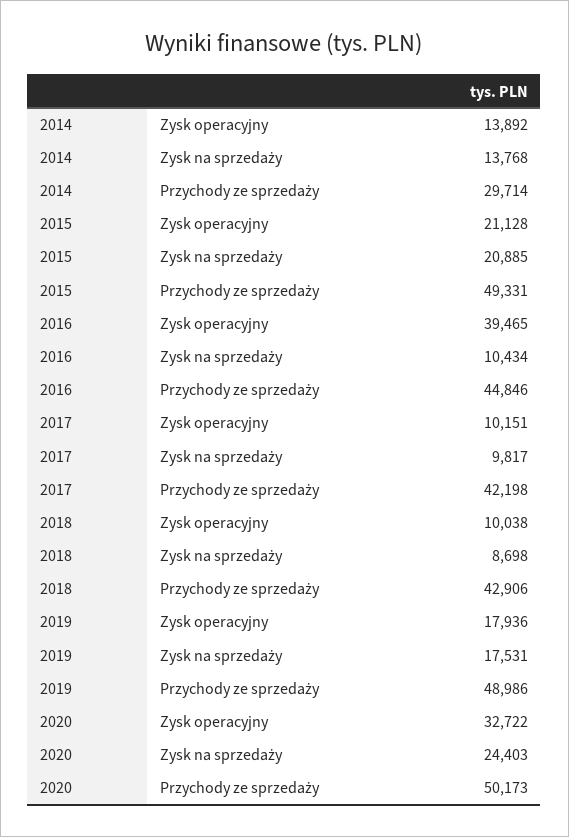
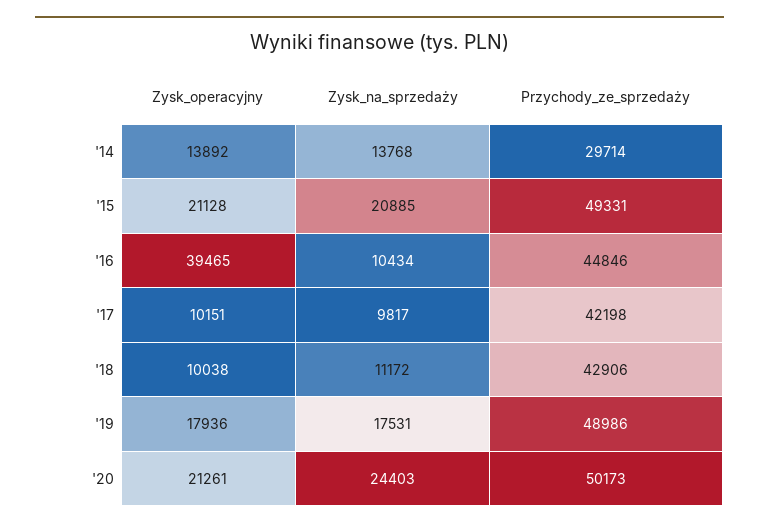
2018, Zysk na sprzedaży: 8698 -> 11172
2020, Zysk operacyjny: 32722 -> 21261

